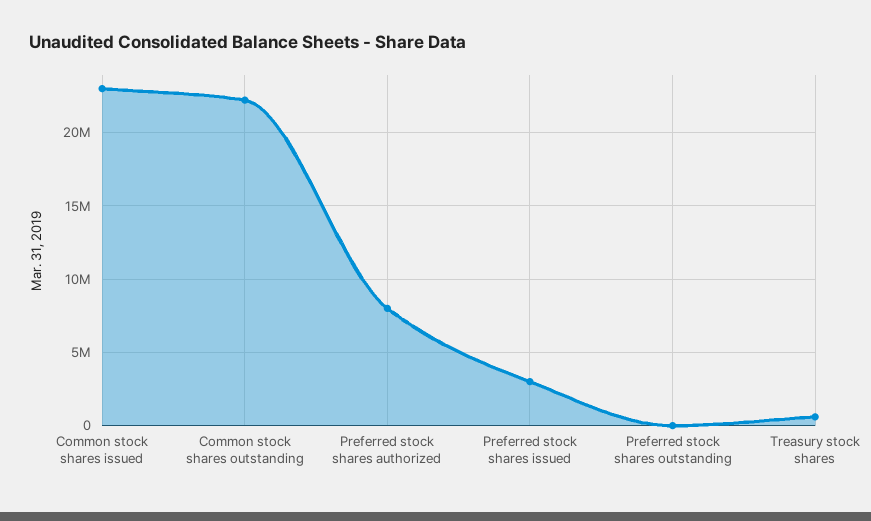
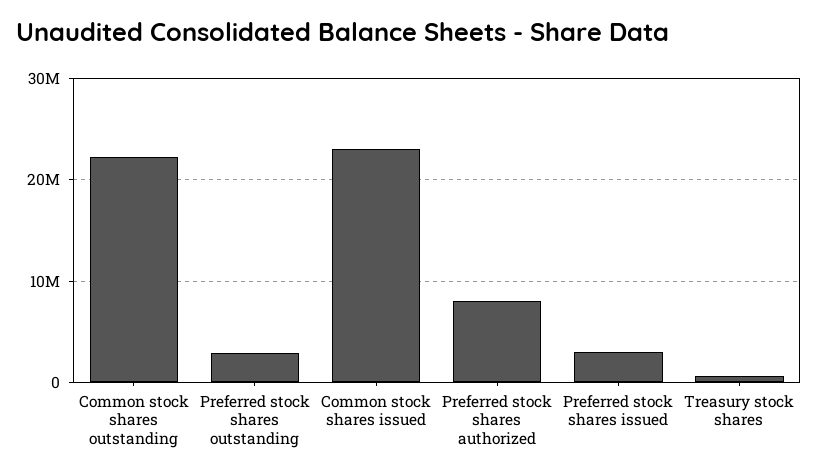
Preferred stock shares outstanding: 0 -> 3000000

